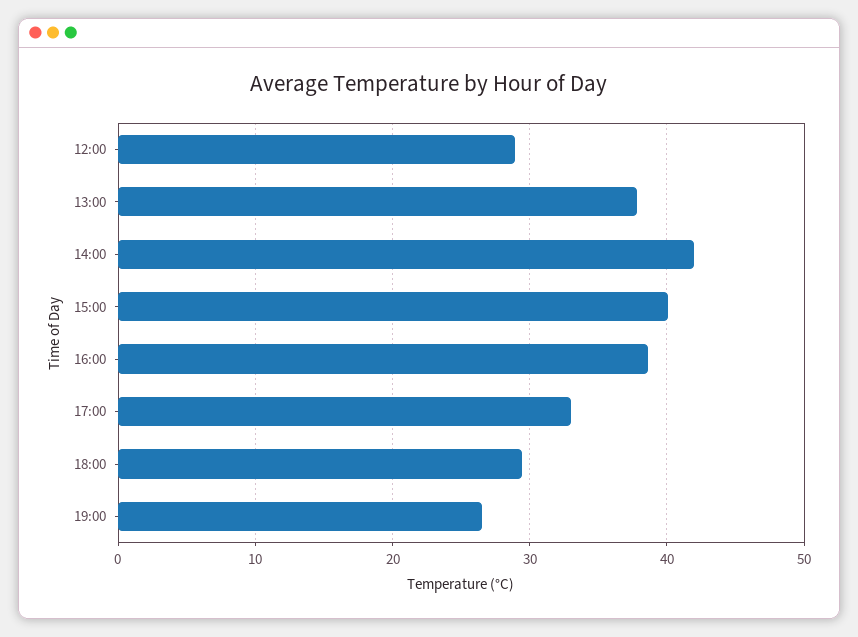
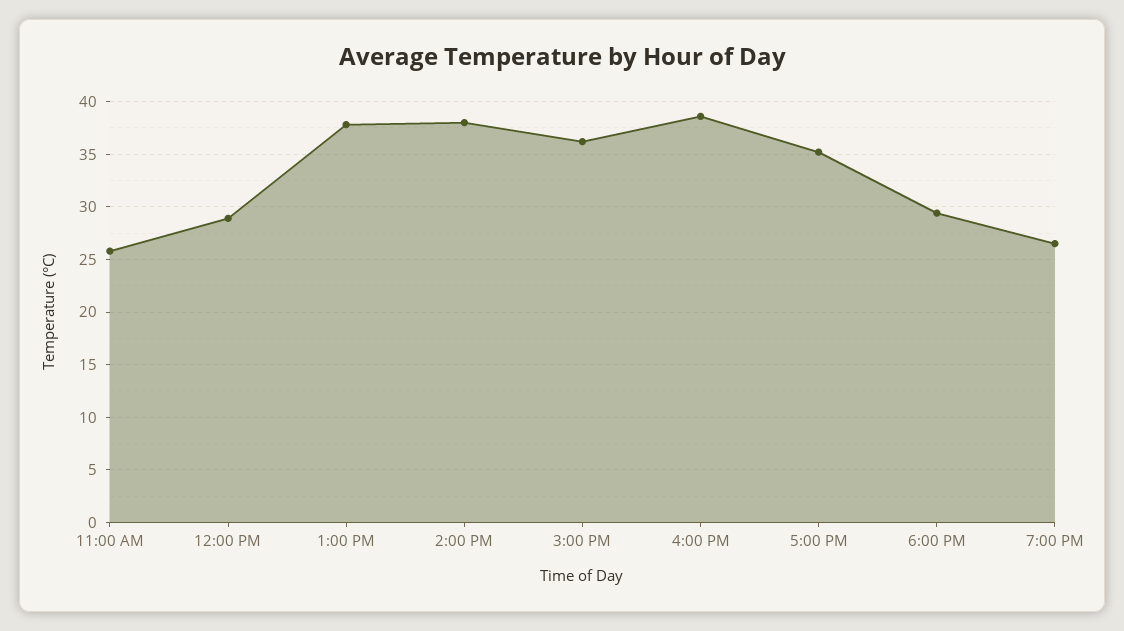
14:00: 42 -> 38
15:00: 40 -> 36
17:00: 33 -> 35
11:00 AM: none -> 26

